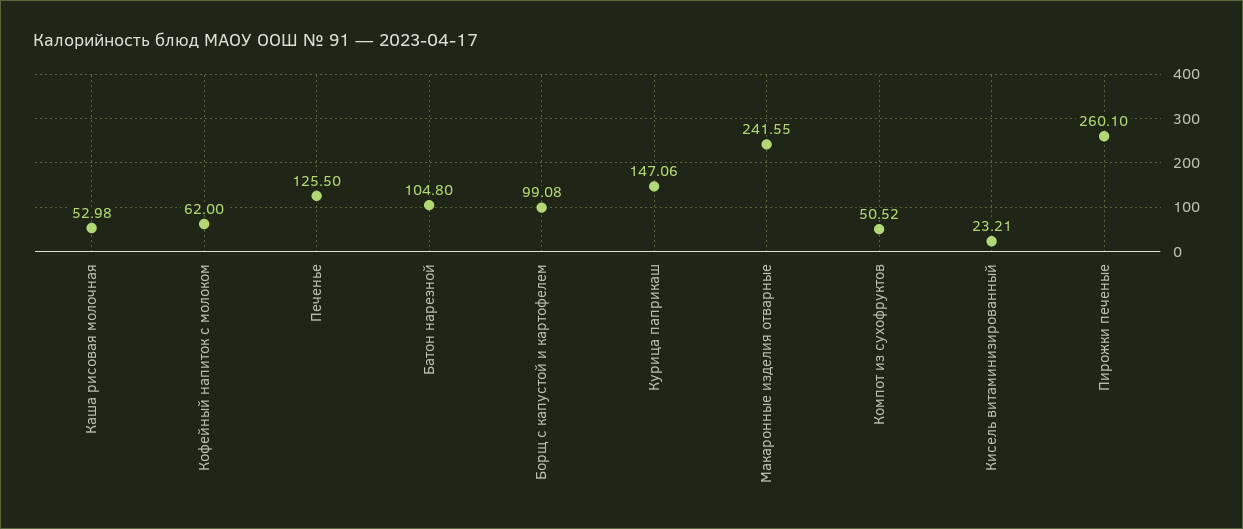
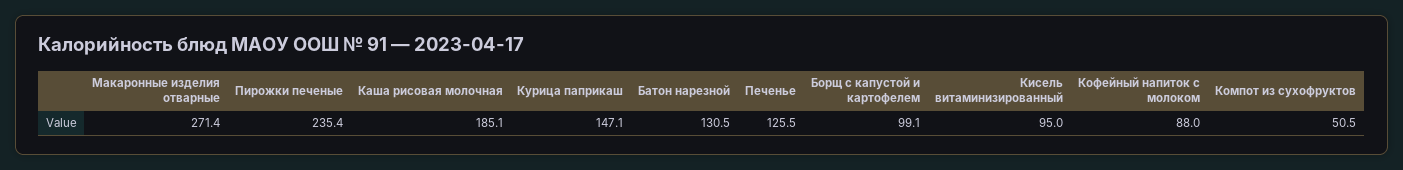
Каша рисовая молочная: 52.98 -> 185.1
Кофейный напиток с молоком: 62 -> 88
Батон нарезной: 104.8 -> 130.5
Макаронные изделия отварные: 241.55 -> 271.4
Кисель витаминизированный: 23.21 -> 95
Пирожки печеные: 260.1 -> 235.4

